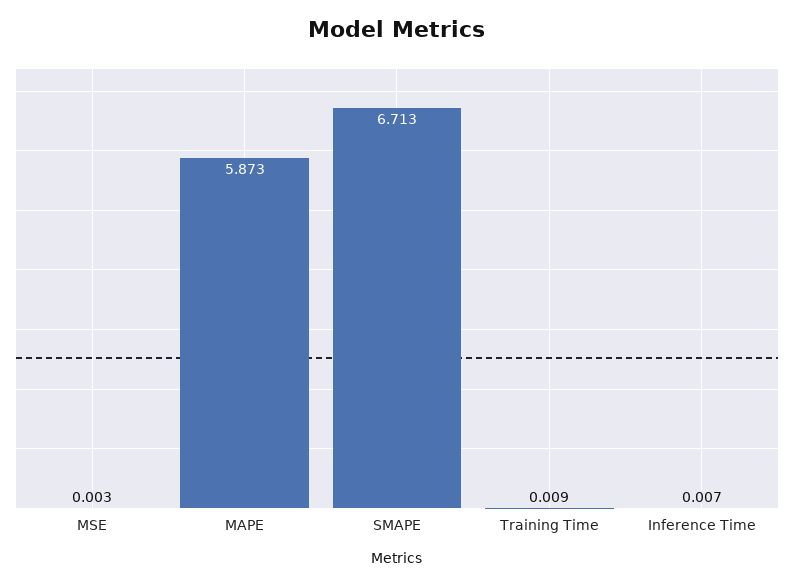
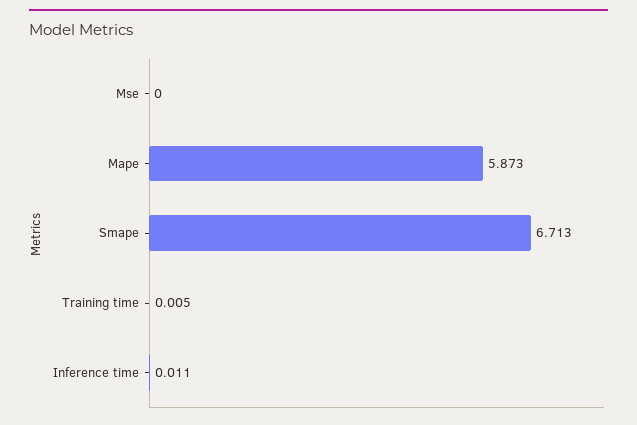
MSE: 0.003 -> 0
Training Time: 0.009 -> 0.005
Inference Time: 0.007 -> 0.011

